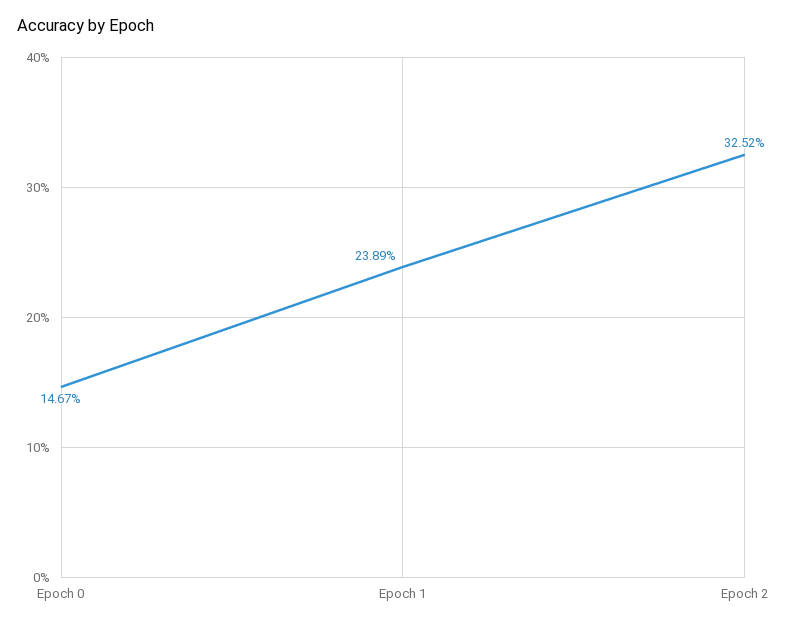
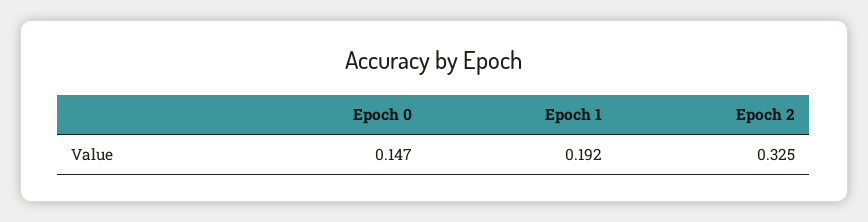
Epoch 1: 0.2389 -> 0.192

